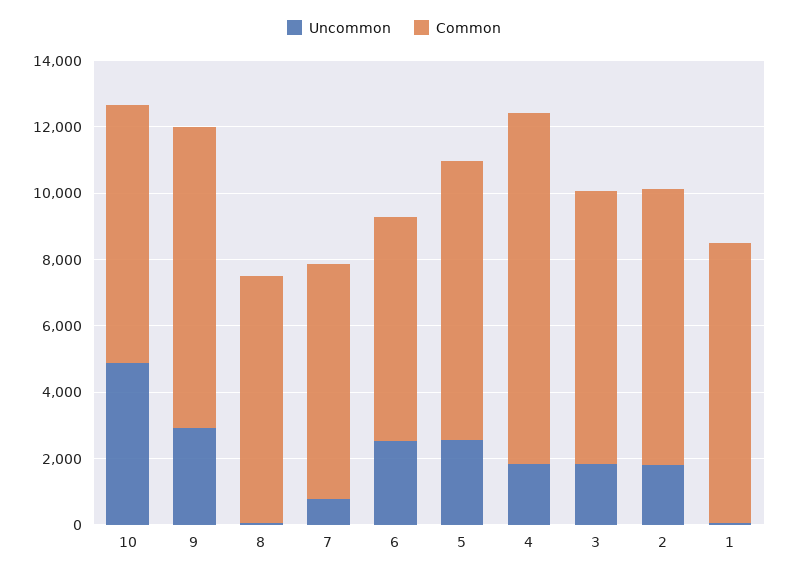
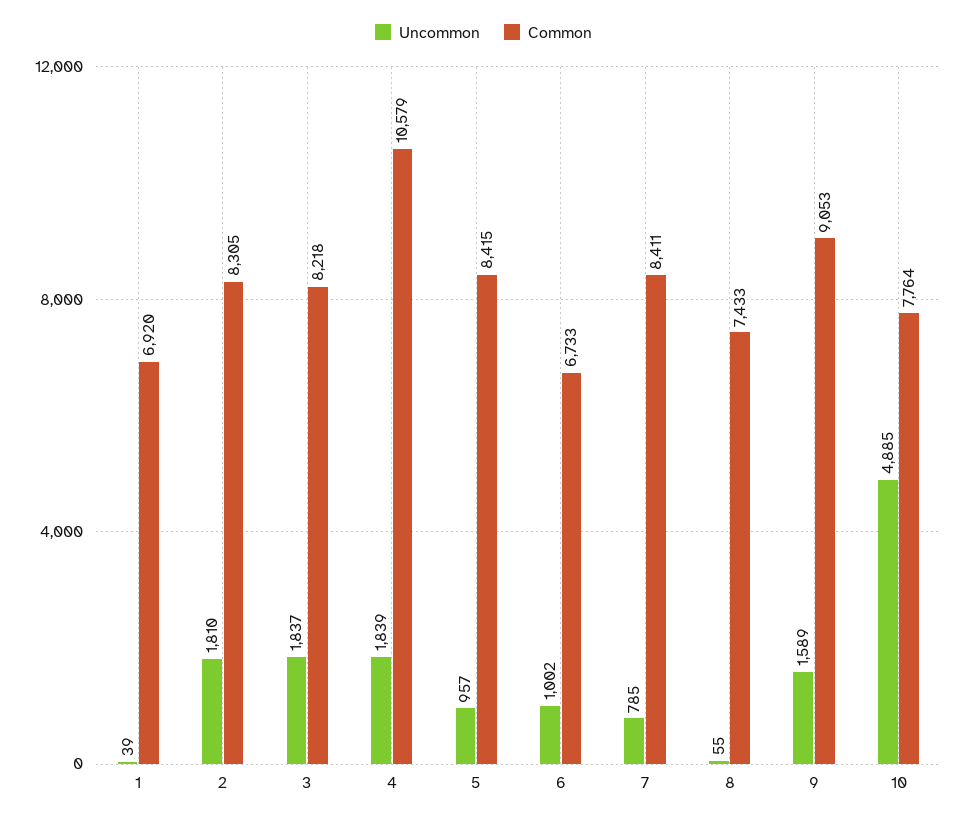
Uncommon, 9: 3000 -> 1589
Common, 7: 7000 -> 8411
Uncommon, 6: 2500 -> 1002
Uncommon, 5: 2500 -> 957
Common, 1: 8500 -> 6920

